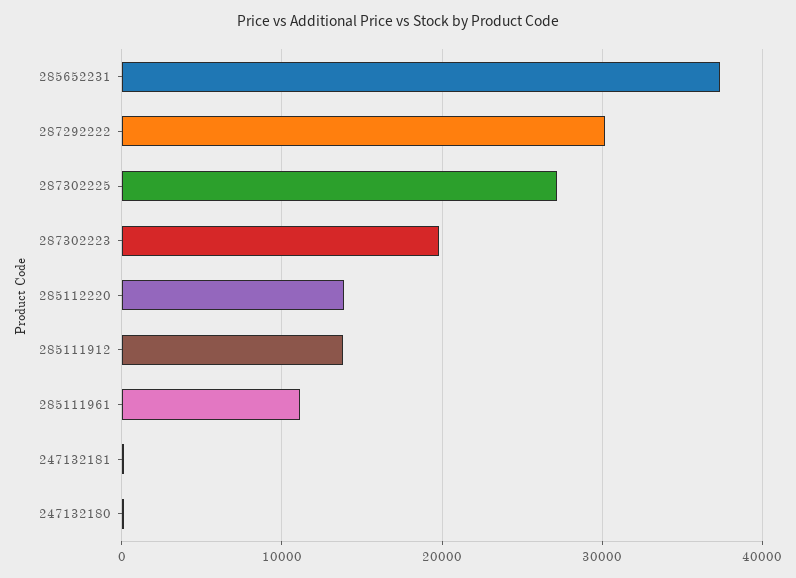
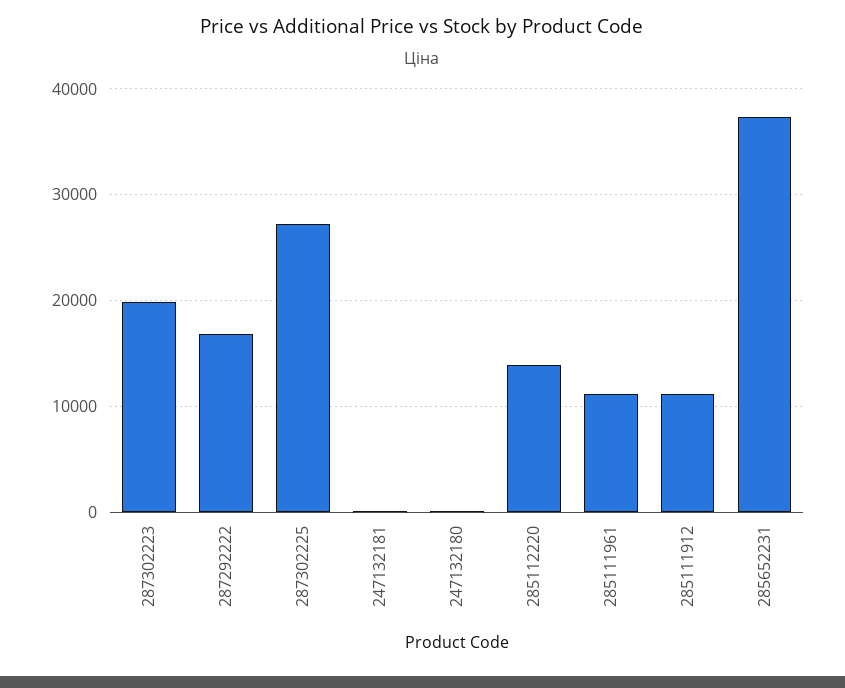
287292222: 30000 -> 17000
285111912: 14000 -> 11000

